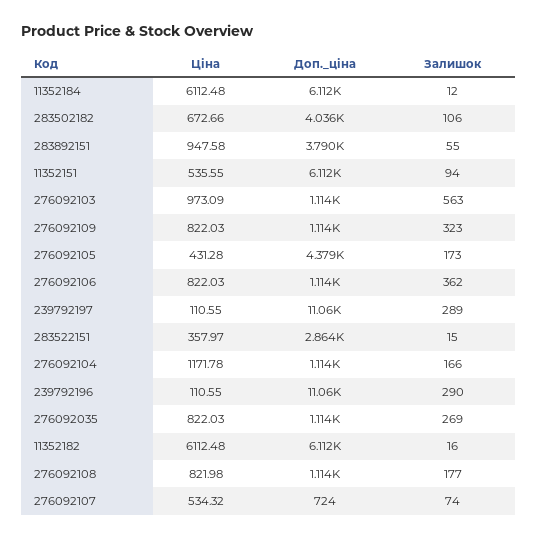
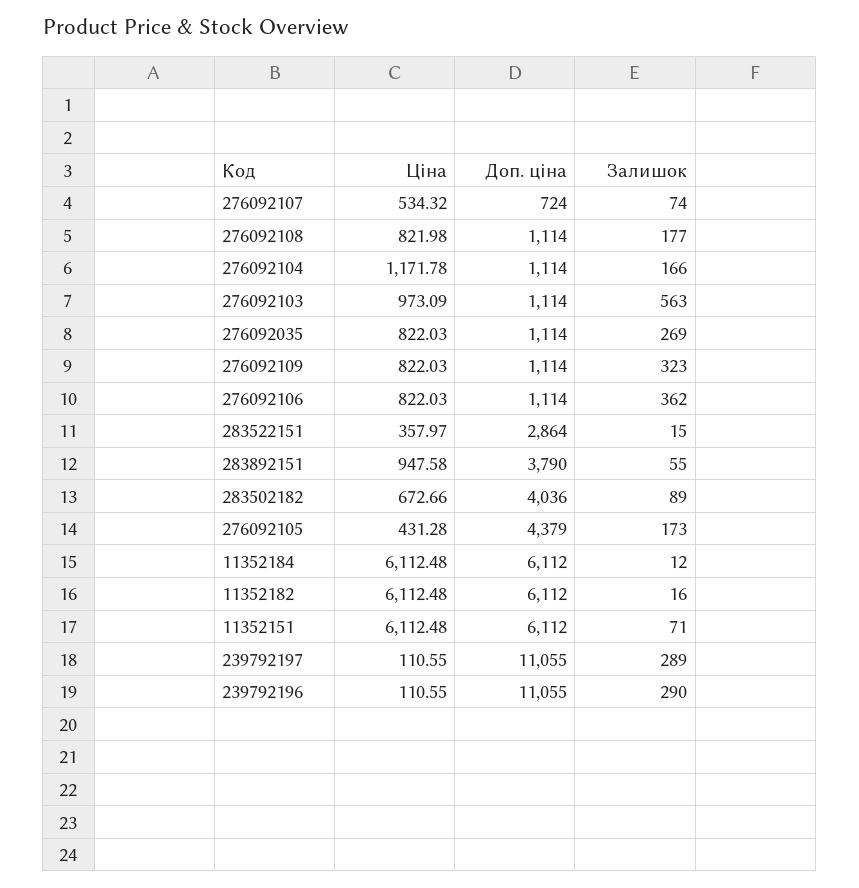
Залишок, 283502182: 106 -> 89
Ціна, 11352151: 535.55 -> 6112.48
Залишок, 11352151: 94 -> 71

